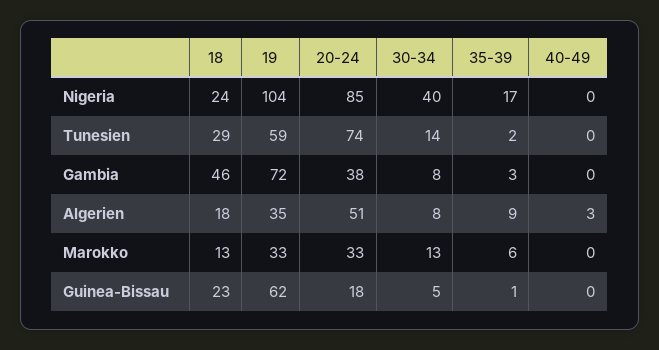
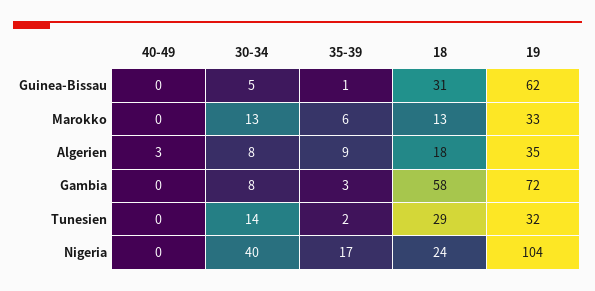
20-24, Nigeria: 85 -> none
19, Tunesien: 59 -> 32
20-24, Tunesien: 74 -> none
18, Gambia: 46 -> 58
20-24, Gambia: 38 -> none
20-24, Algerien: 51 -> none
20-24, Marokko: 33 -> none
18, Guinea-Bissau: 23 -> 31
20-24, Guinea-Bissau: 18 -> none

